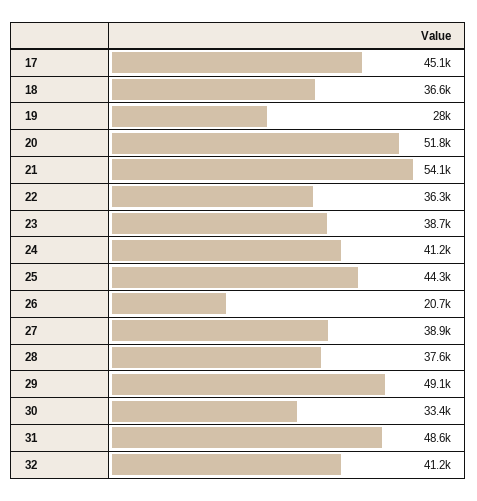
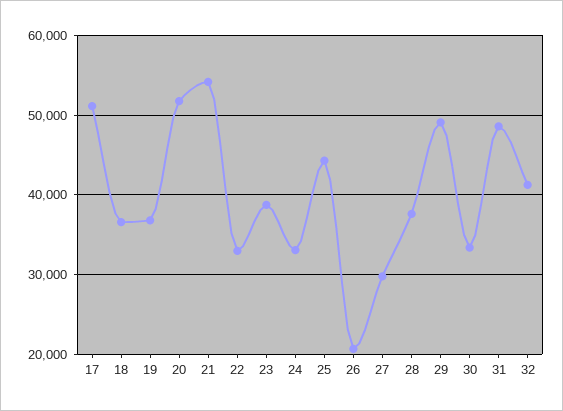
17: 45100 -> 51000
19: 28000 -> 37000
22: 36300 -> 33000
24: 41200 -> 33000
27: 38900 -> 30000

